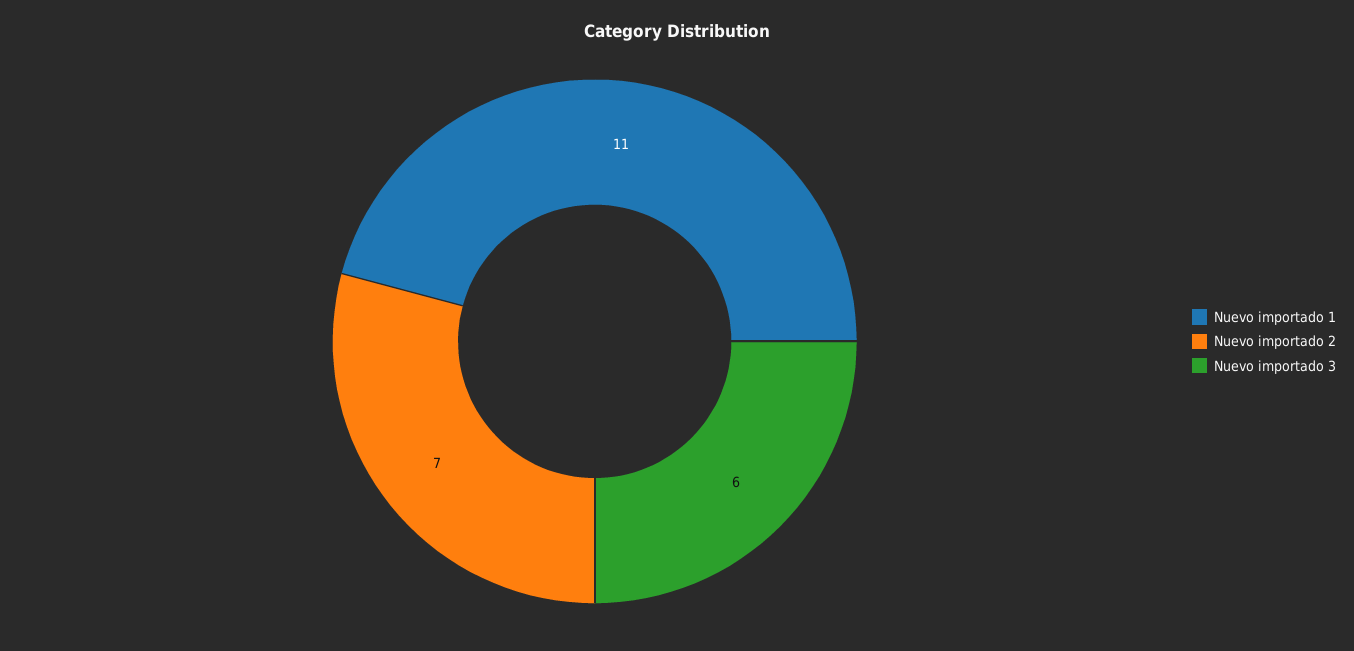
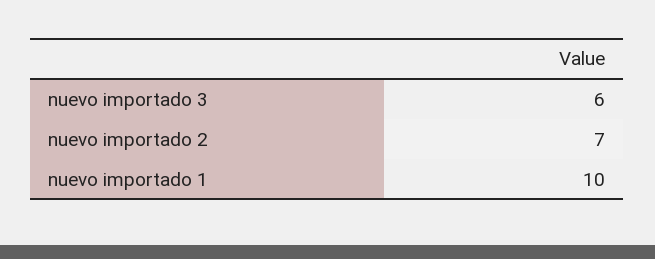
Nuevo importado 1: 11 -> 10

